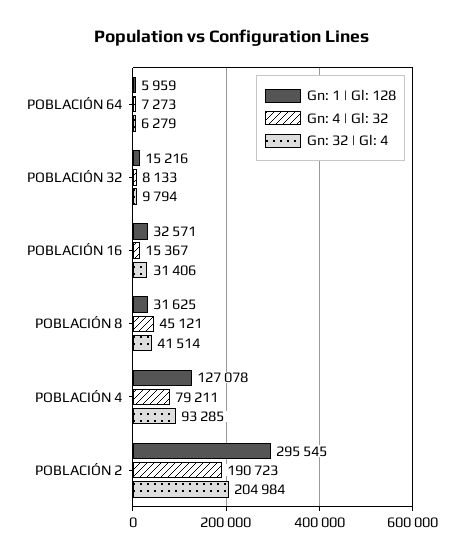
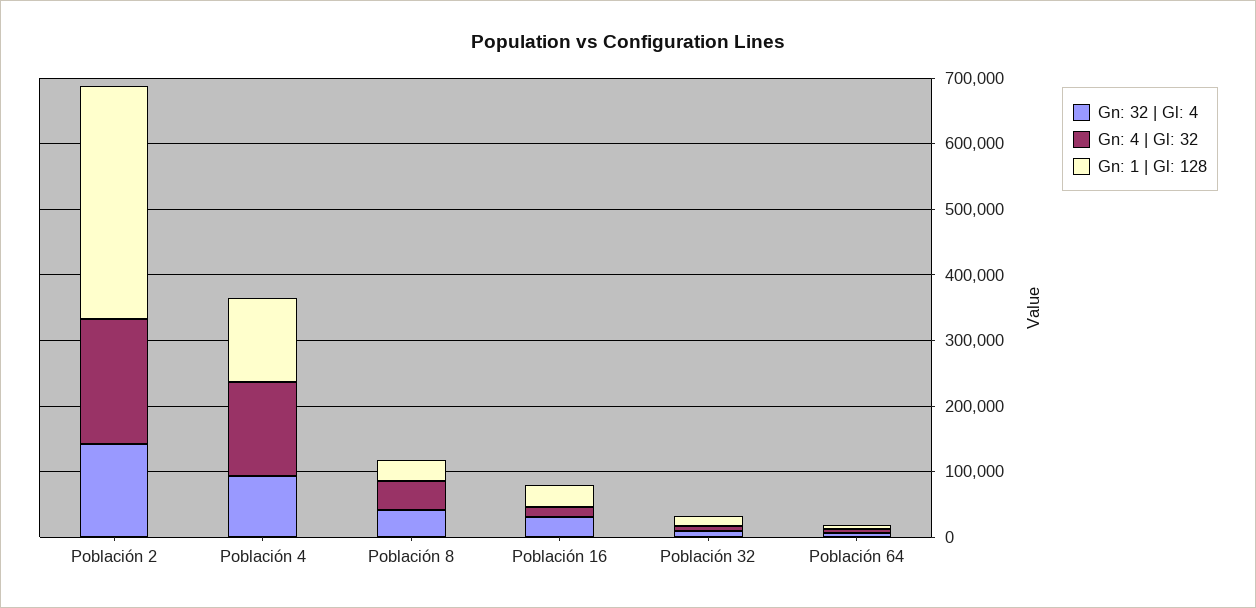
Gn: 4 | Gl: 32, POBLACIÓN 4: 79211 -> 140000
Gn: 1 | Gl: 128, POBLACIÓN 2: 295545 -> 360000
Gn: 32 | Gl: 4, POBLACIÓN 2: 204984 -> 140000

